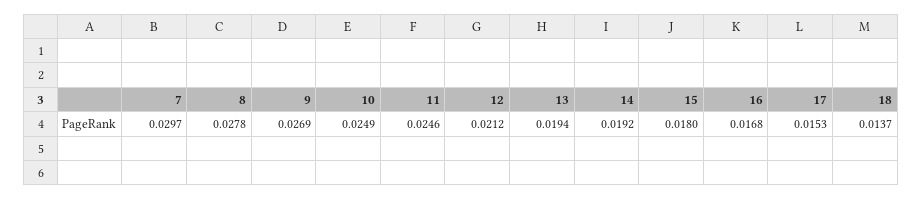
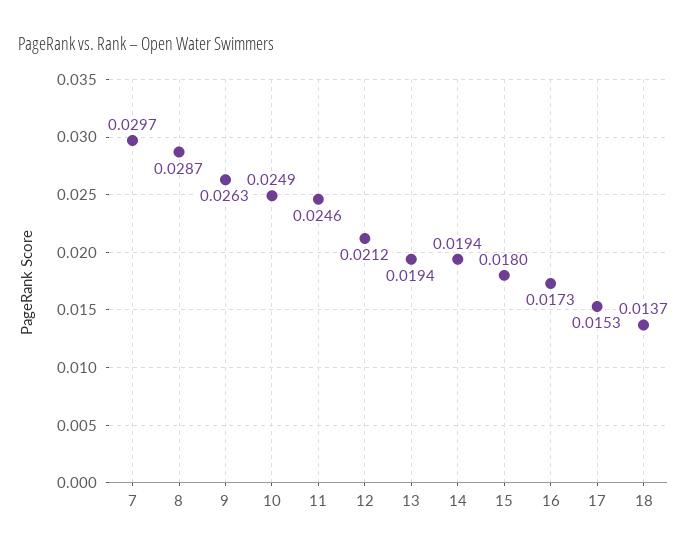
8: 0.0278 -> 0.0287
9: 0.0269 -> 0.0263
14: 0.0192 -> 0.0194
16: 0.0168 -> 0.0173

